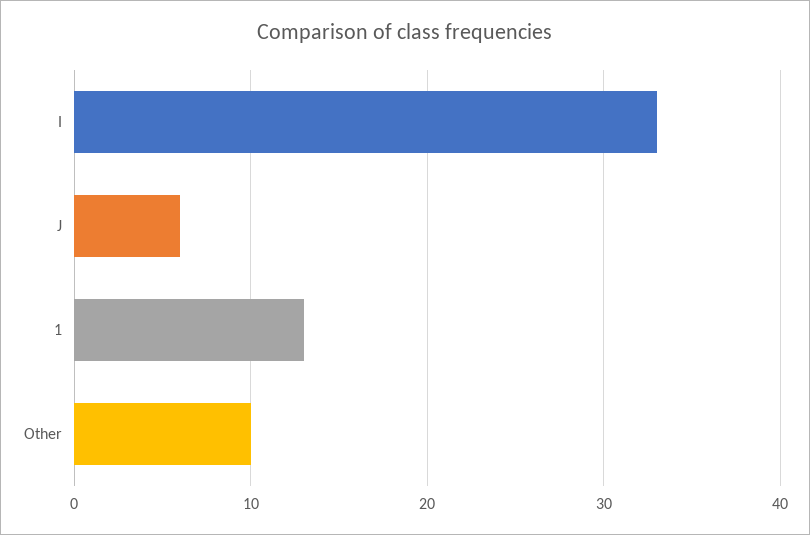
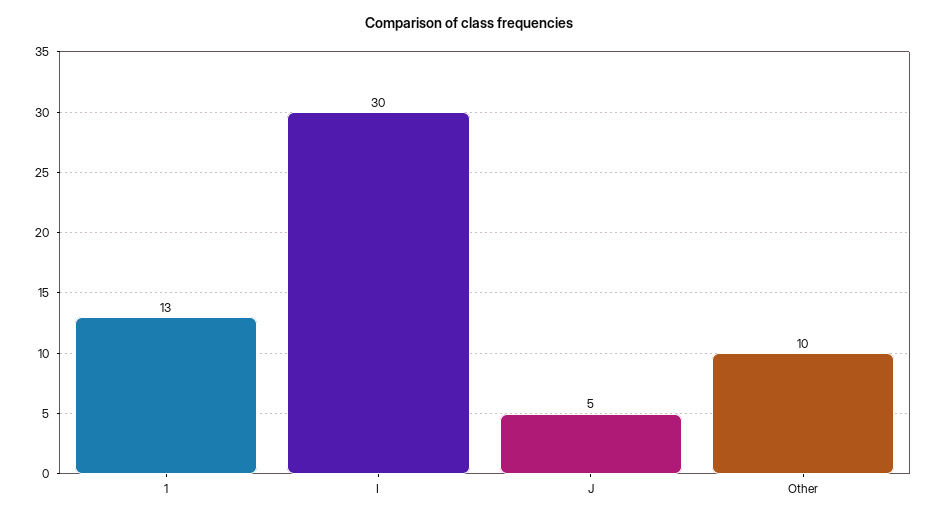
I: 33 -> 30
J: 6 -> 5

